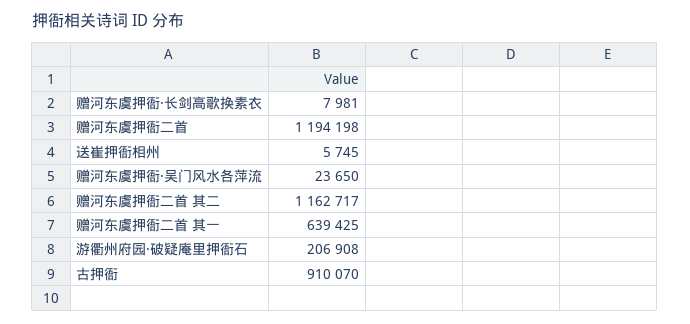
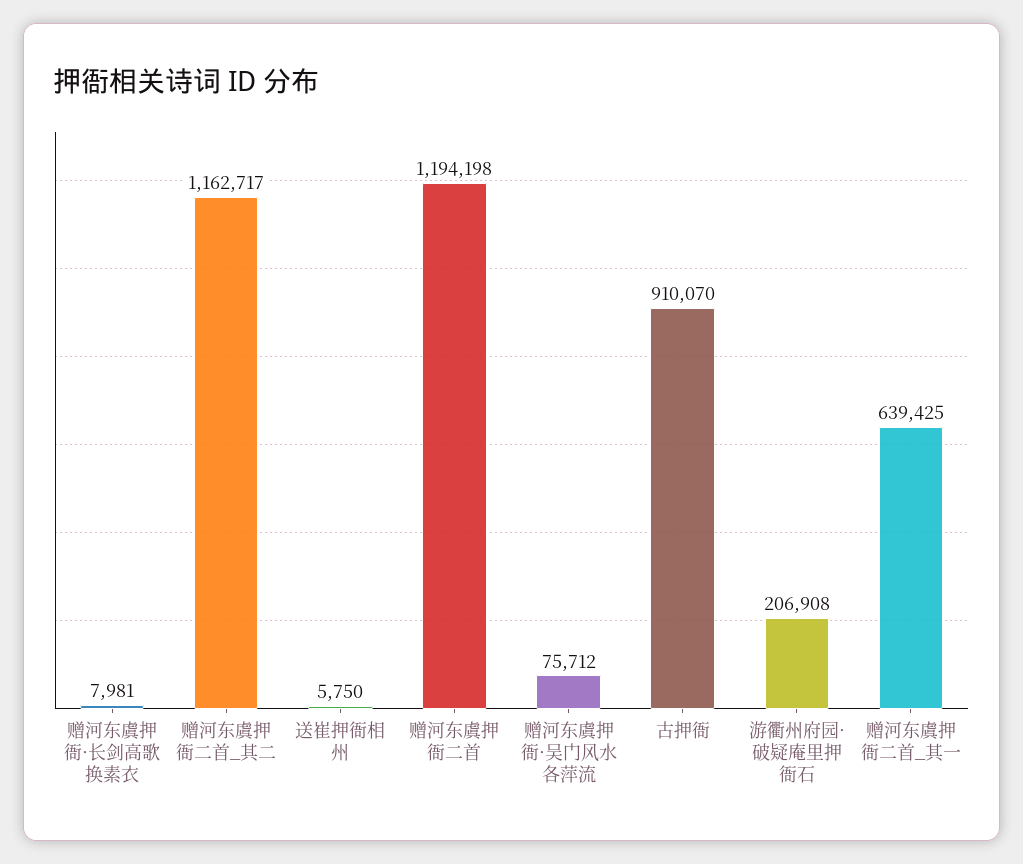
送崔押衙相州: 5745 -> 5750
赠河东虞押衙·吴门风水各萍流: 23650 -> 75712

